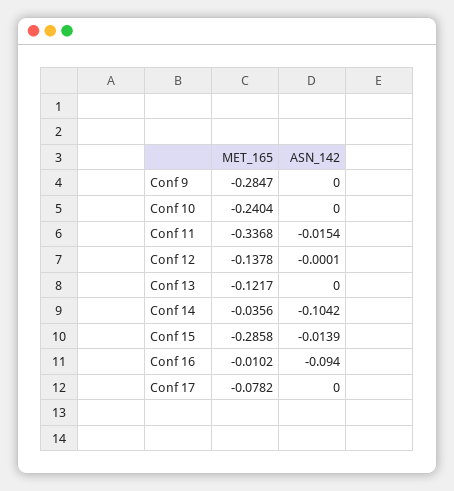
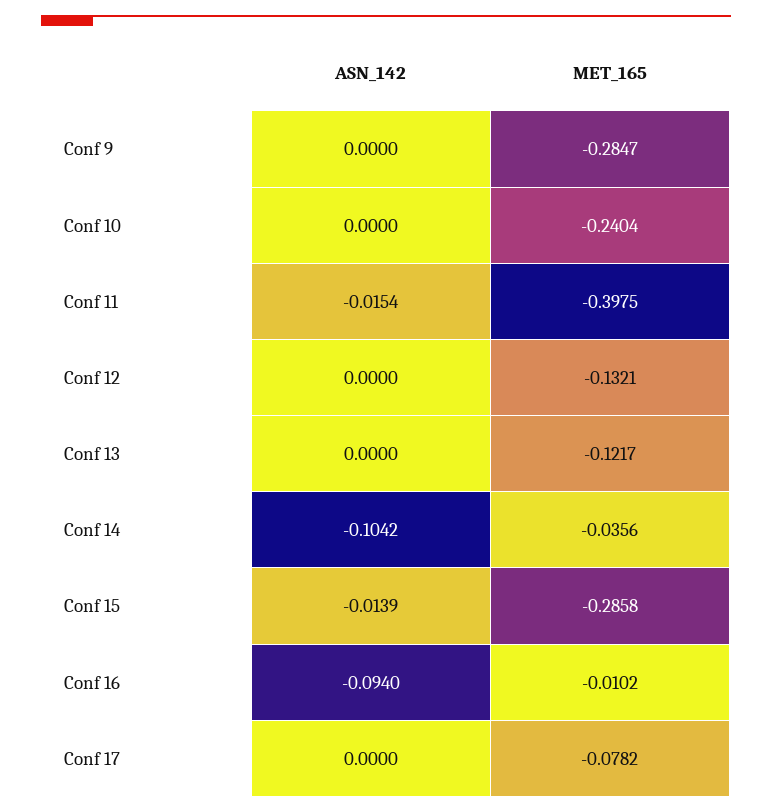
MET_165, Conf 11: -0.3368 -> -0.3975
MET_165, Conf 12: -0.1378 -> -0.1321
ASN_142, Conf 12: -0.0001 -> 0

